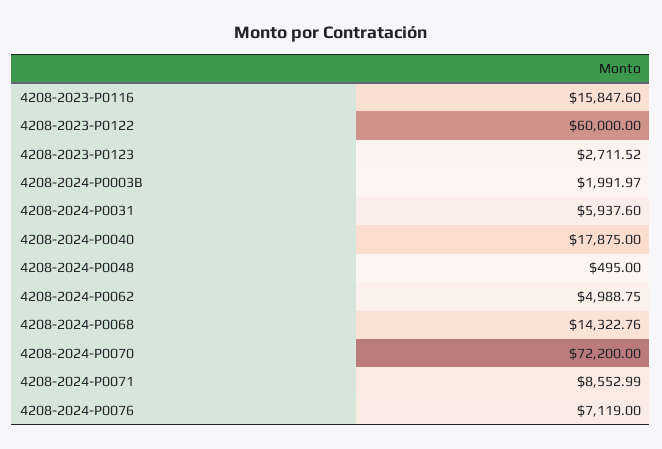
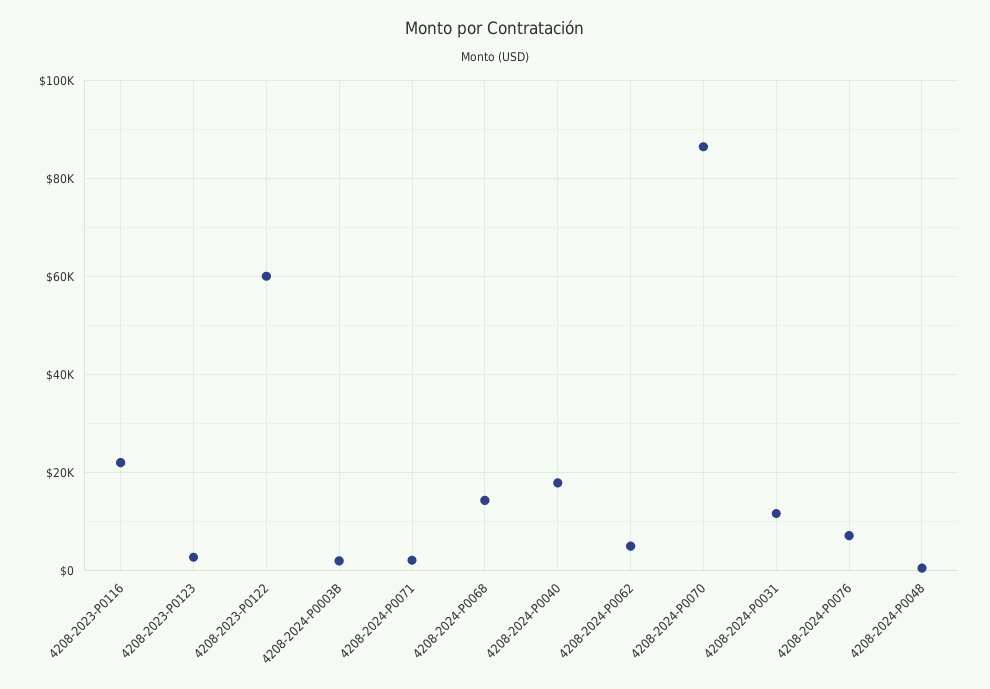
4208-2023-P0116: 15847.6 -> 22000
4208-2024-P0031: 5937.6 -> 12000
4208-2024-P0070: 72200 -> 86000
4208-2024-P0071: 8552.99 -> 2000

